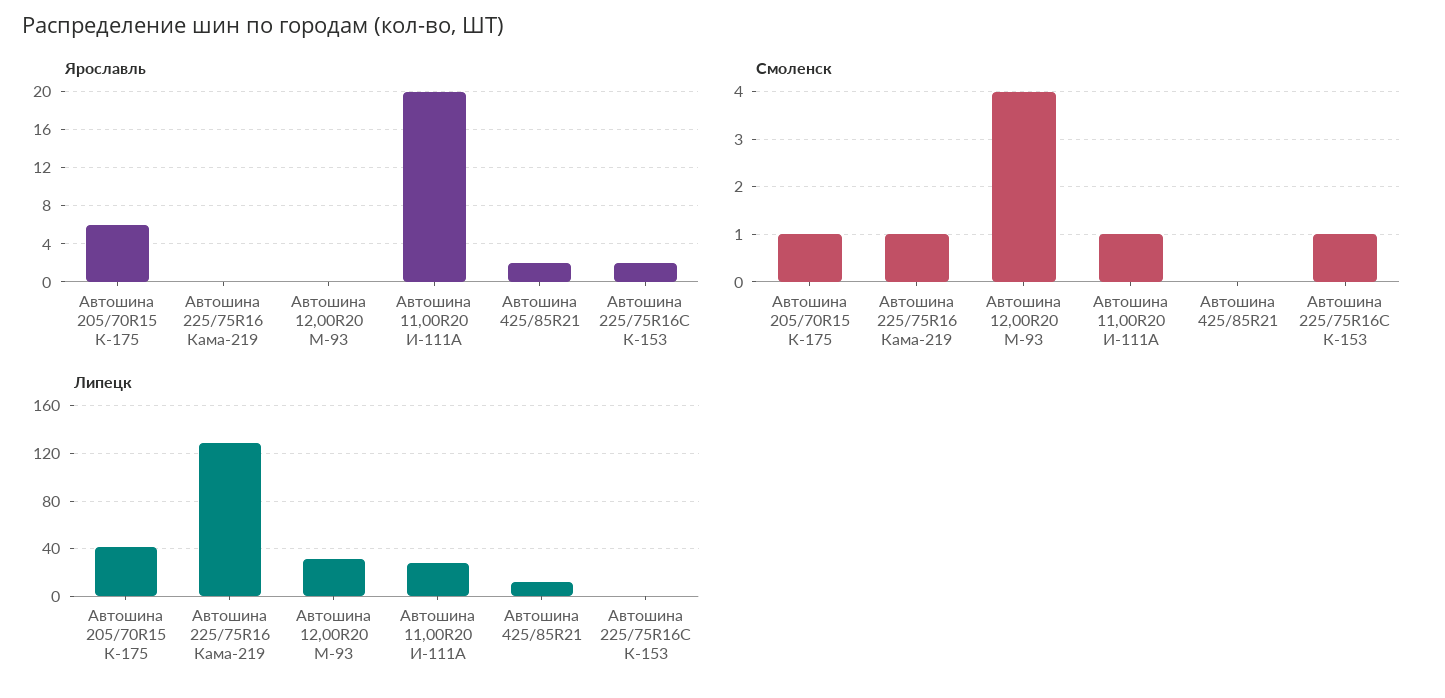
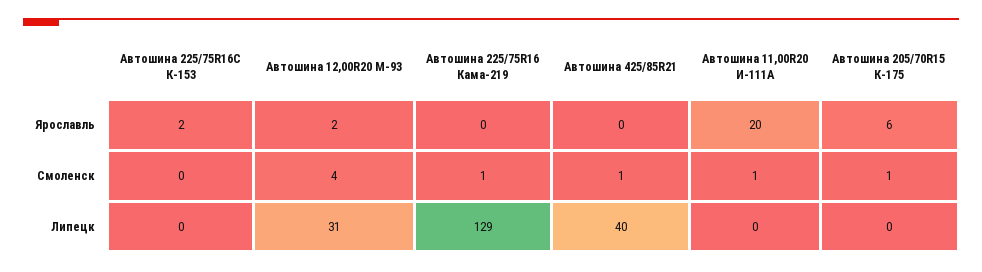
Ярославль, Автошина 12,00R20 М-93: 0 -> 2
Ярославль, Автошина 425/85R21: 2 -> 0
Смоленск, Автошина 425/85R21: 0 -> 1
Смоленск, Автошина 225/75R16С К-153: 1 -> 0
Липецк, Автошина 205/70R15 К-175: 40 -> 0
Липецк, Автошина 11,00R20 И-111А: 30 -> 0
Липецк, Автошина 425/85R21: 10 -> 40

